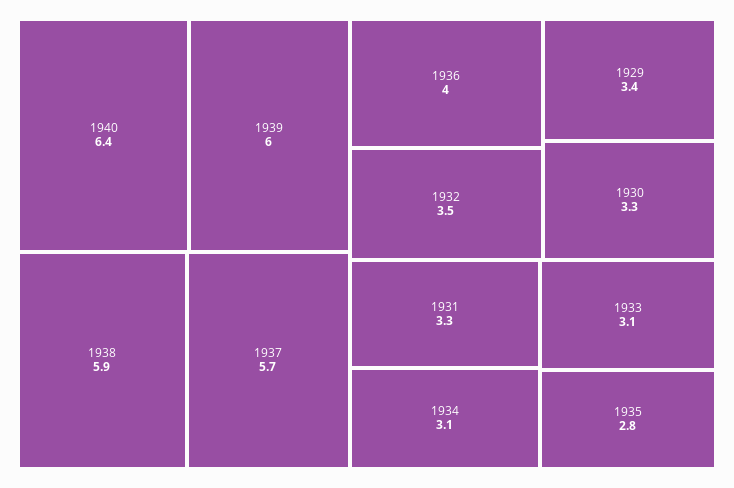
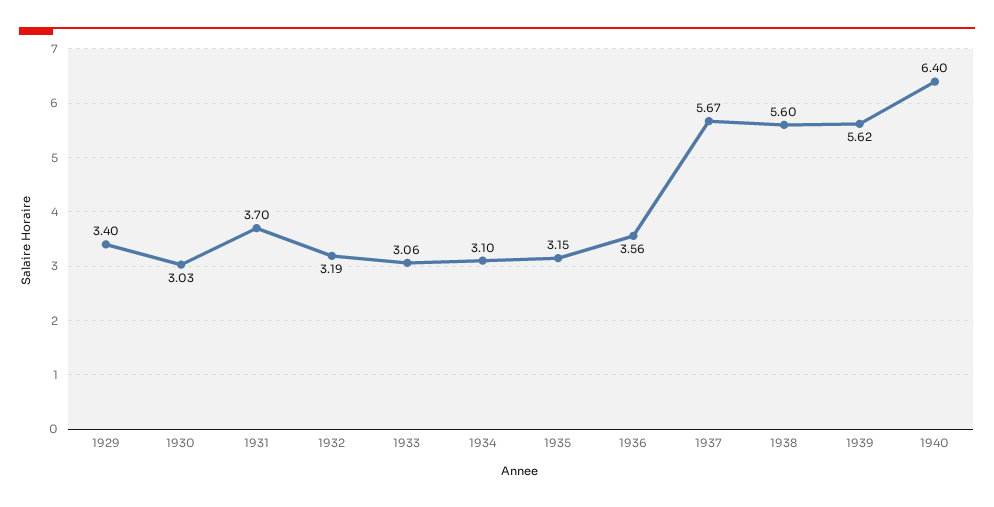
1939: 6 -> 5.62
1938: 5.9 -> 5.6
1936: 4 -> 3.56
1932: 3.5 -> 3.19
1930: 3.3 -> 3.03
1931: 3.3 -> 3.7
1935: 2.8 -> 3.15

